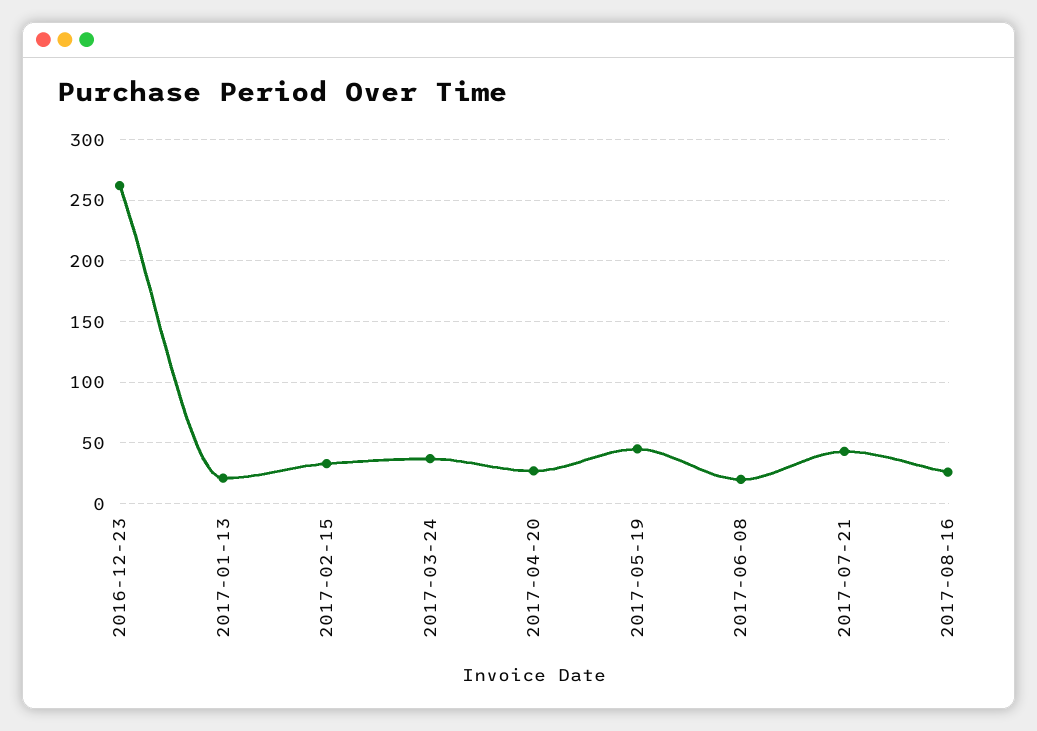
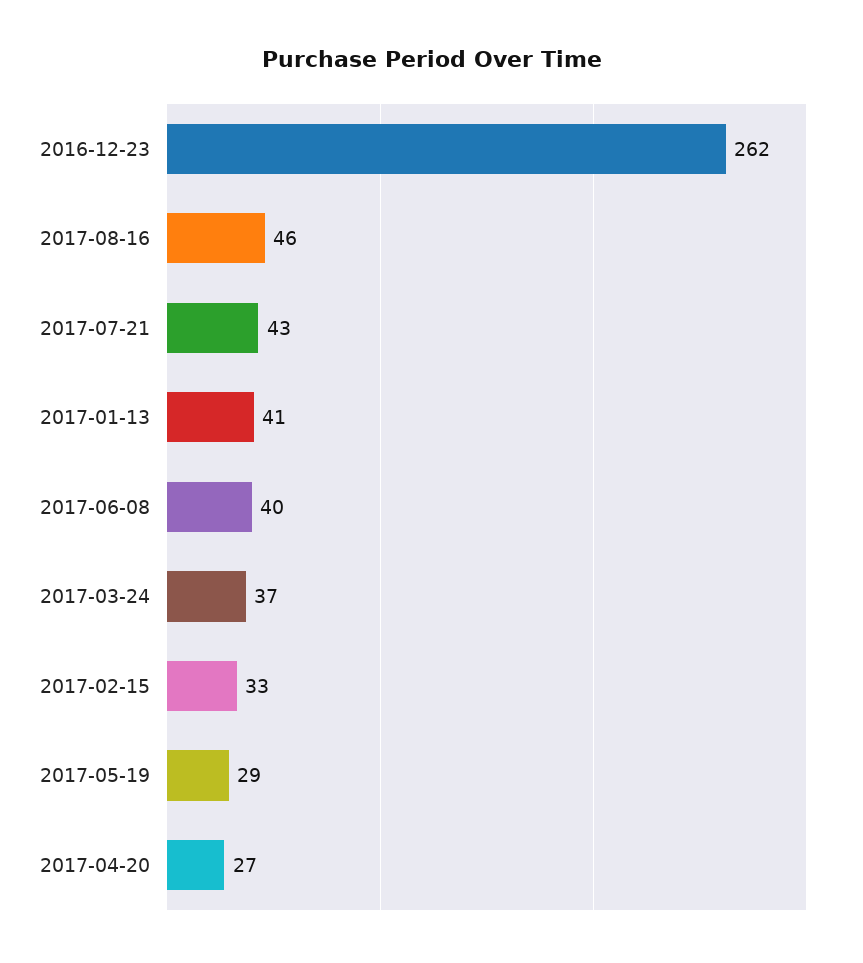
2017-01-13: 20 -> 41
2017-05-19: 45 -> 29
2017-06-08: 20 -> 40
2017-08-16: 25 -> 46

